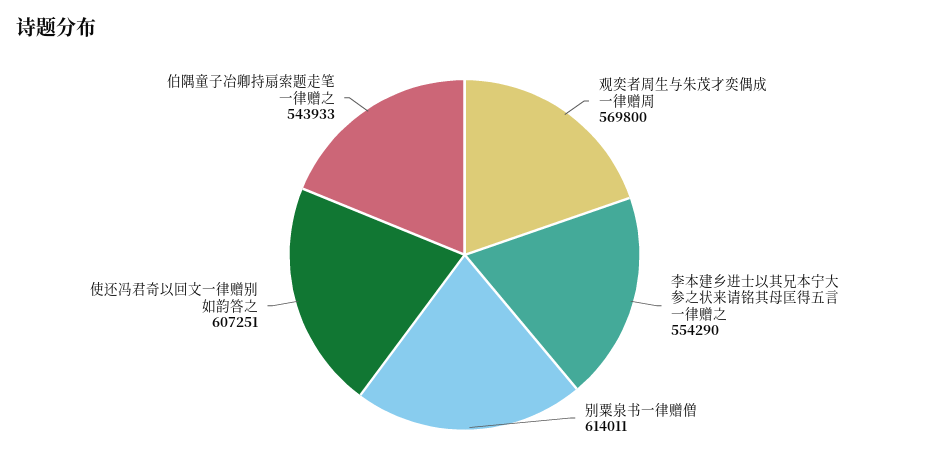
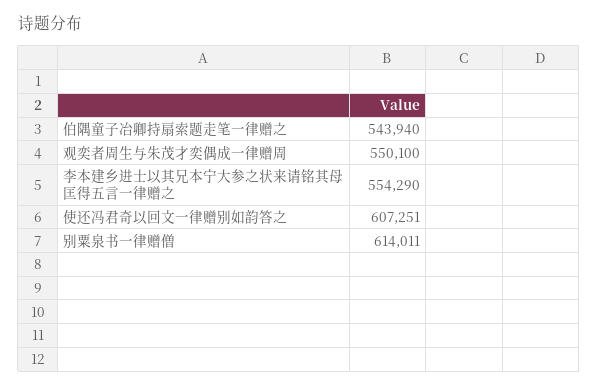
观奕者周生与朱茂才奕偶成一律赠周: 569800 -> 550100
伯隅童子冶卿持扇索题走笔一律赠之: 543933 -> 543940

